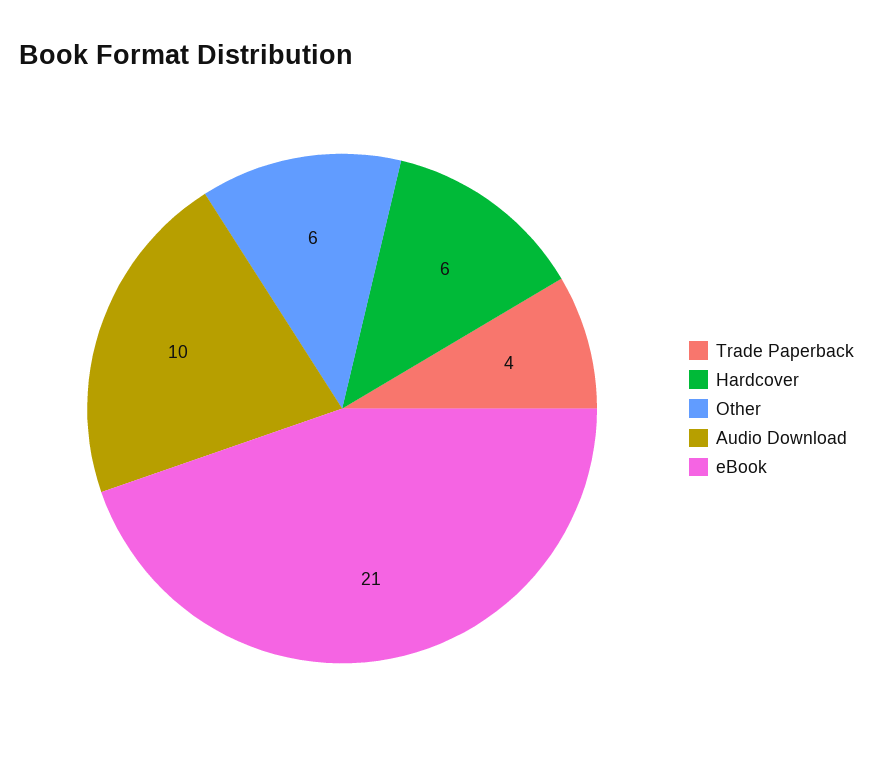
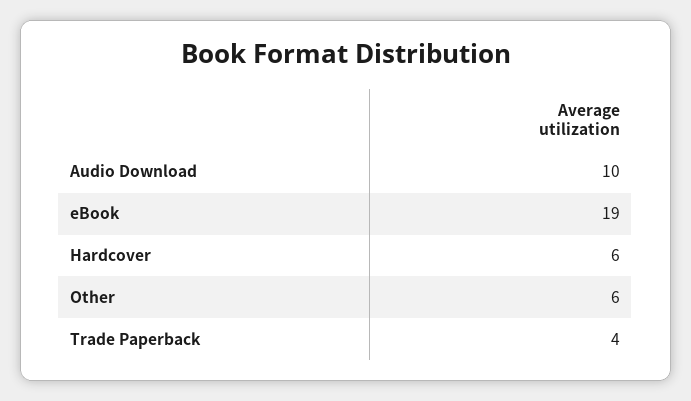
eBook: 21 -> 19

